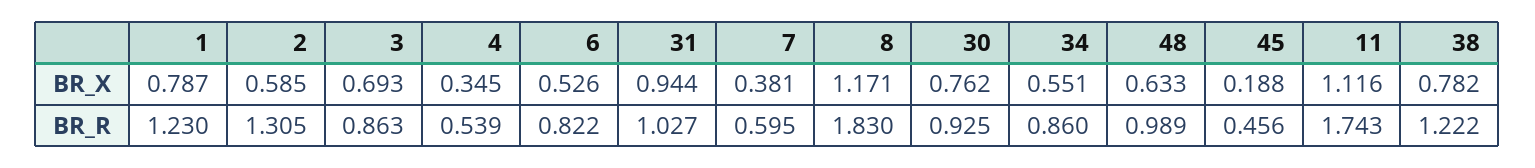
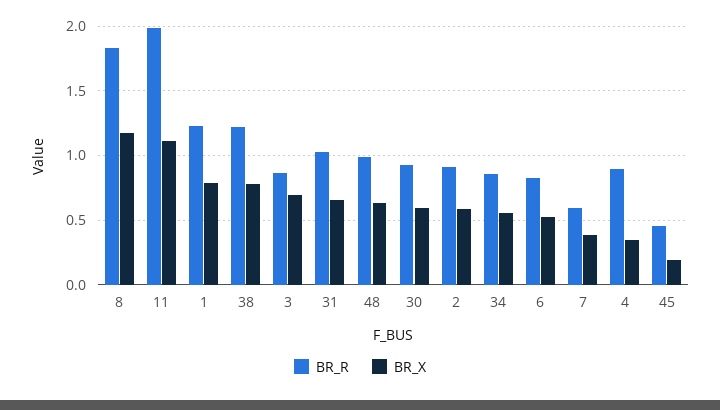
BR_X, 31: 0.944 -> 0.65
BR_X, 30: 0.762 -> 0.6
BR_R, 2: 1.305 -> 0.9
BR_R, 4: 0.539 -> 0.9
BR_R, 11: 1.743 -> 2

